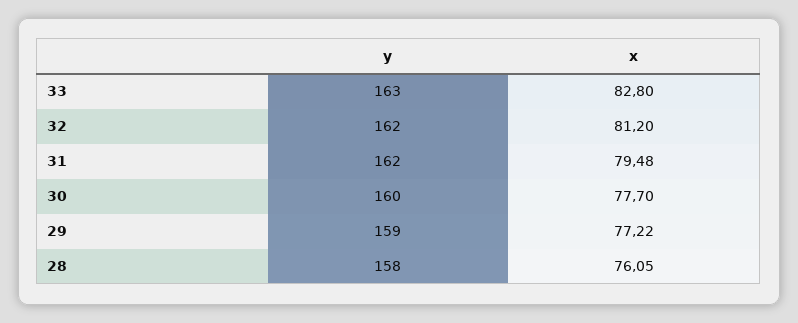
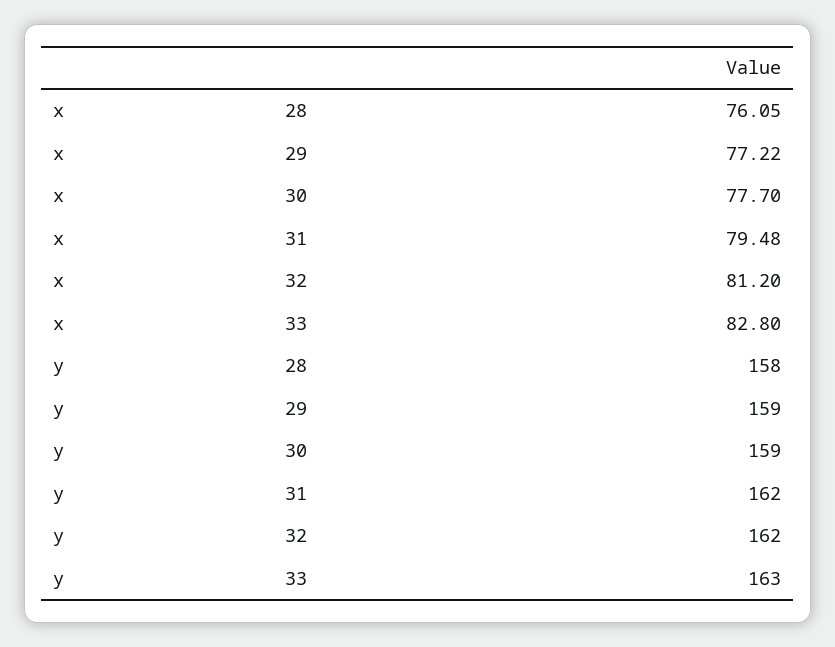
y, 30: 160 -> 159

